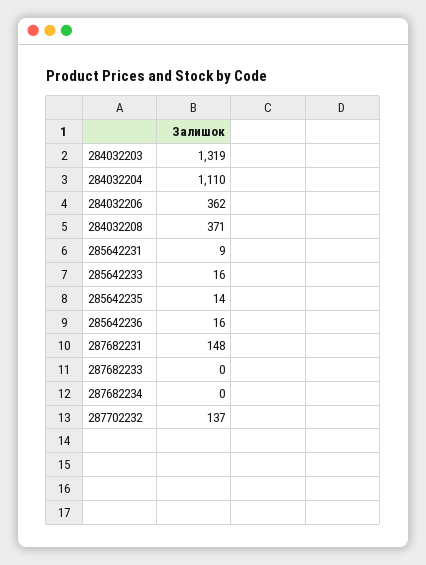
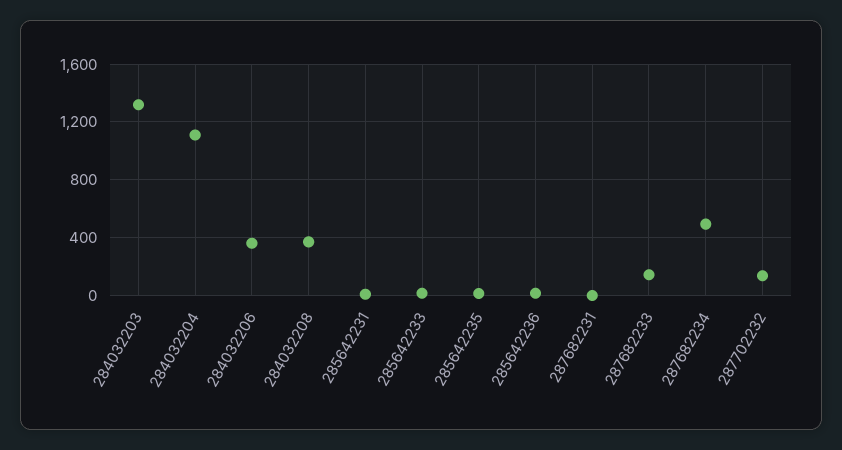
287682231: 148 -> 0
287682233: 0 -> 150
287682234: 0 -> 500

